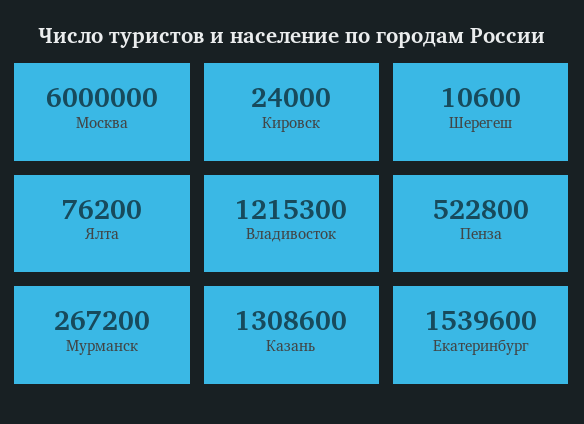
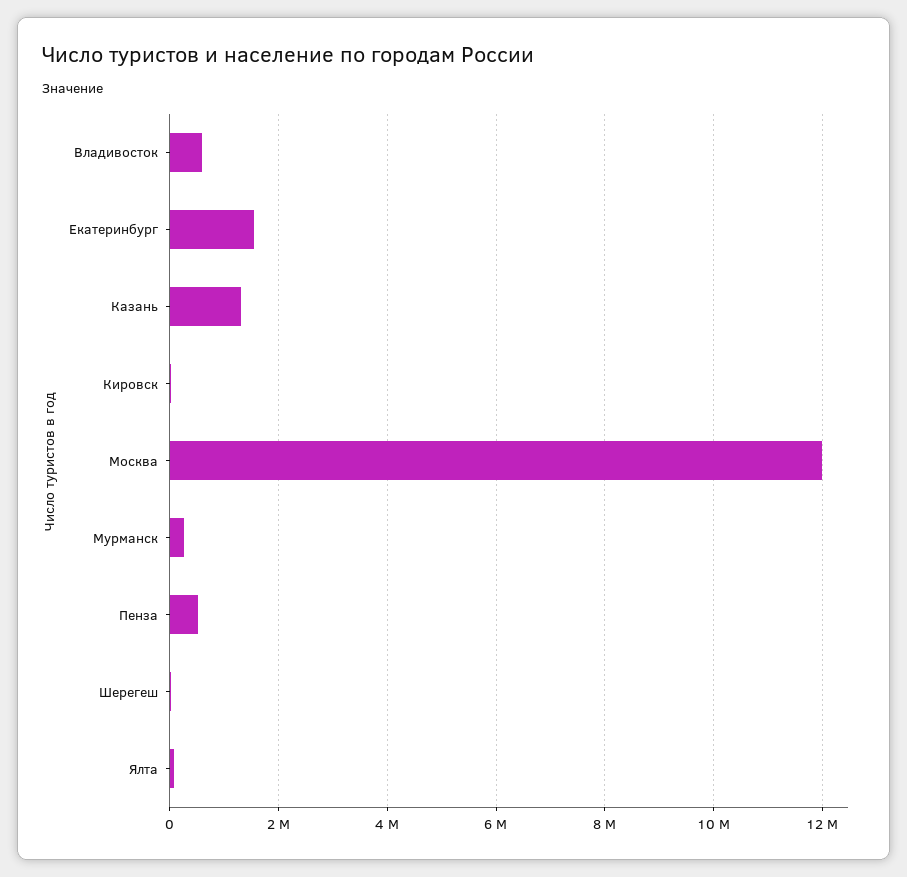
Москва: 6000000 -> 12000000
Владивосток: 1215300 -> 600000

